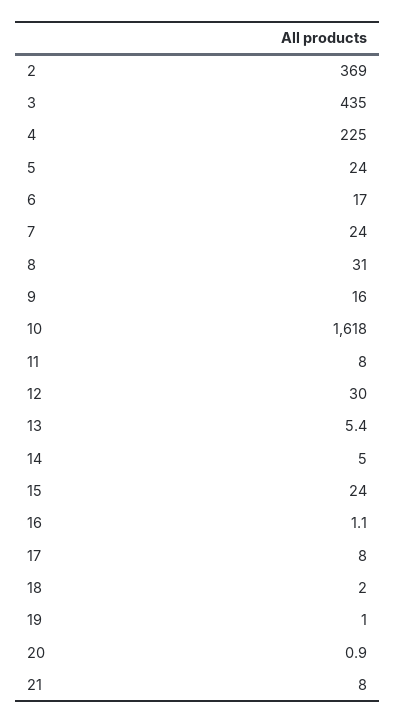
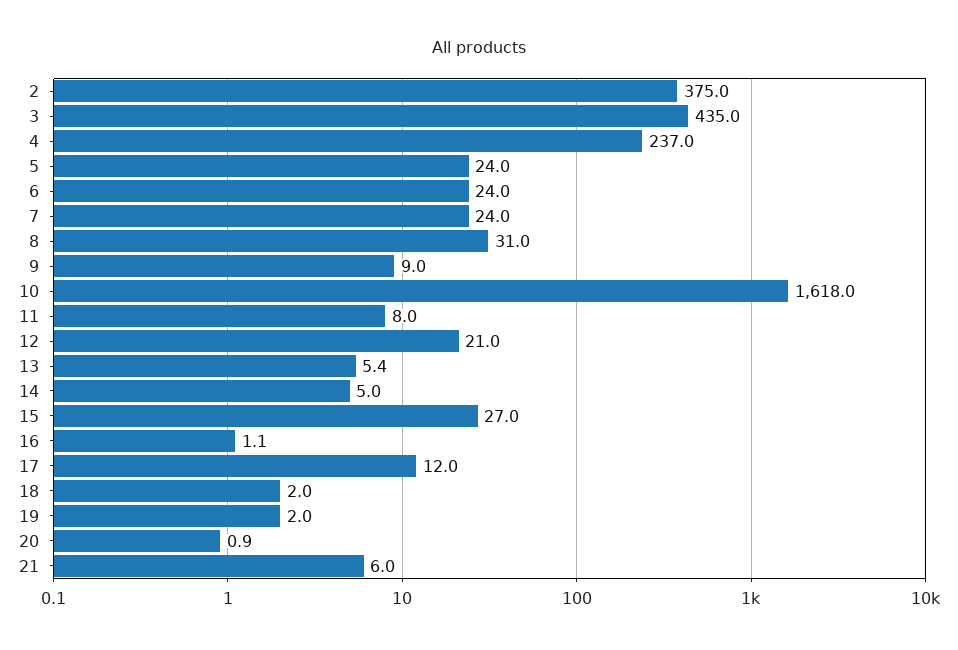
2: 369 -> 375
4: 225 -> 237
6: 17 -> 24
9: 16 -> 9
12: 30 -> 21
15: 24 -> 27
17: 8 -> 12
19: 1 -> 2
21: 8 -> 6

